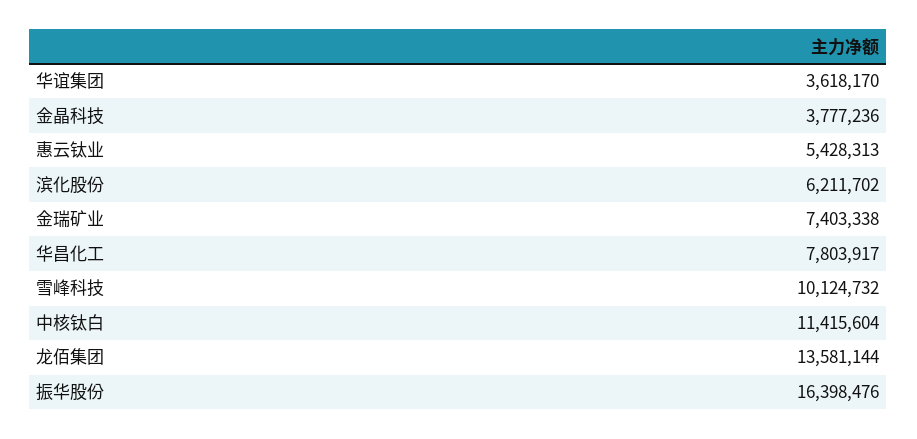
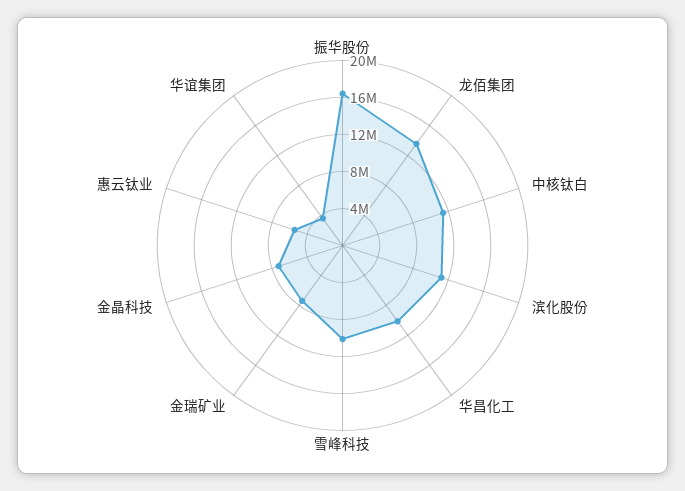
金晶科技: 3777236 -> 7000000
滨化股份: 6211702 -> 11000000
华昌化工: 7803917 -> 10000000

